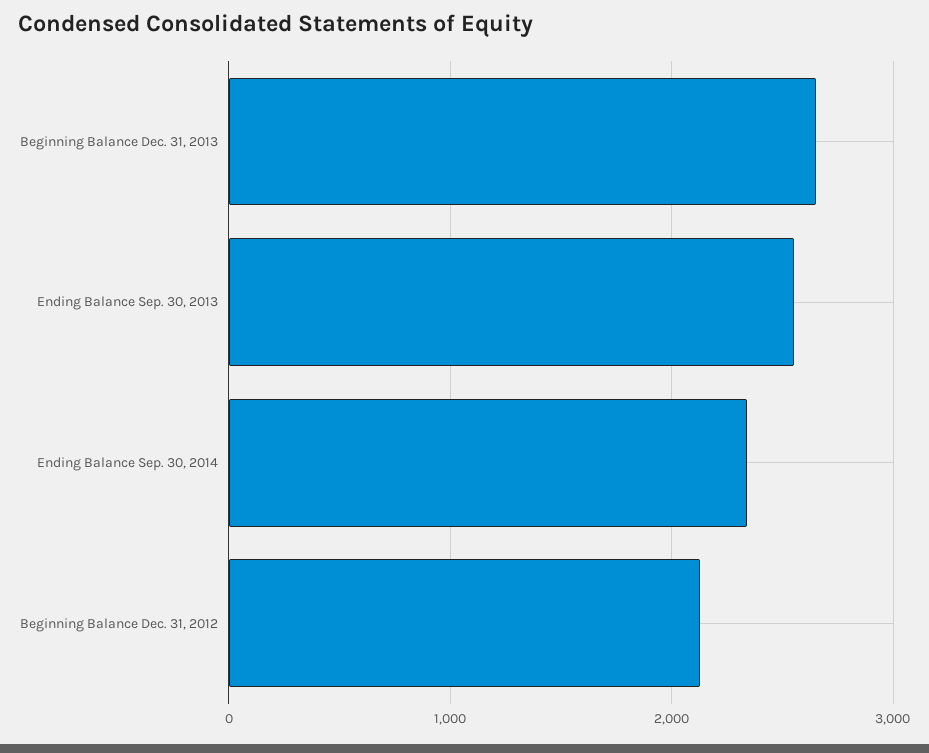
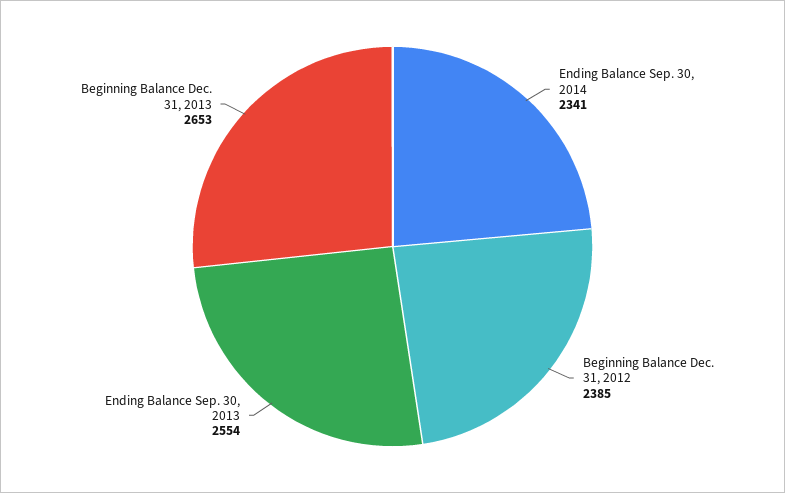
Beginning Balance Dec. 31, 2012: 2100 -> 2385

